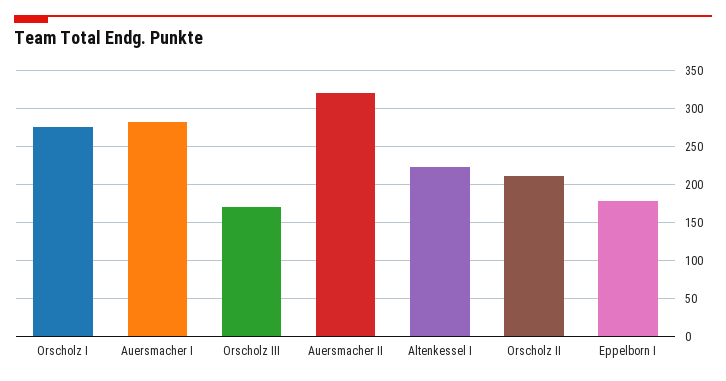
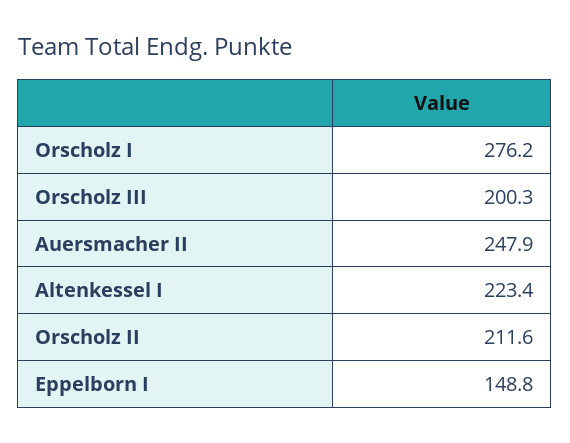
Auersmacher I: 280 -> none
Orscholz III: 170 -> 200.3
Auersmacher II: 320 -> 247.9
Eppelborn I: 180 -> 148.8

